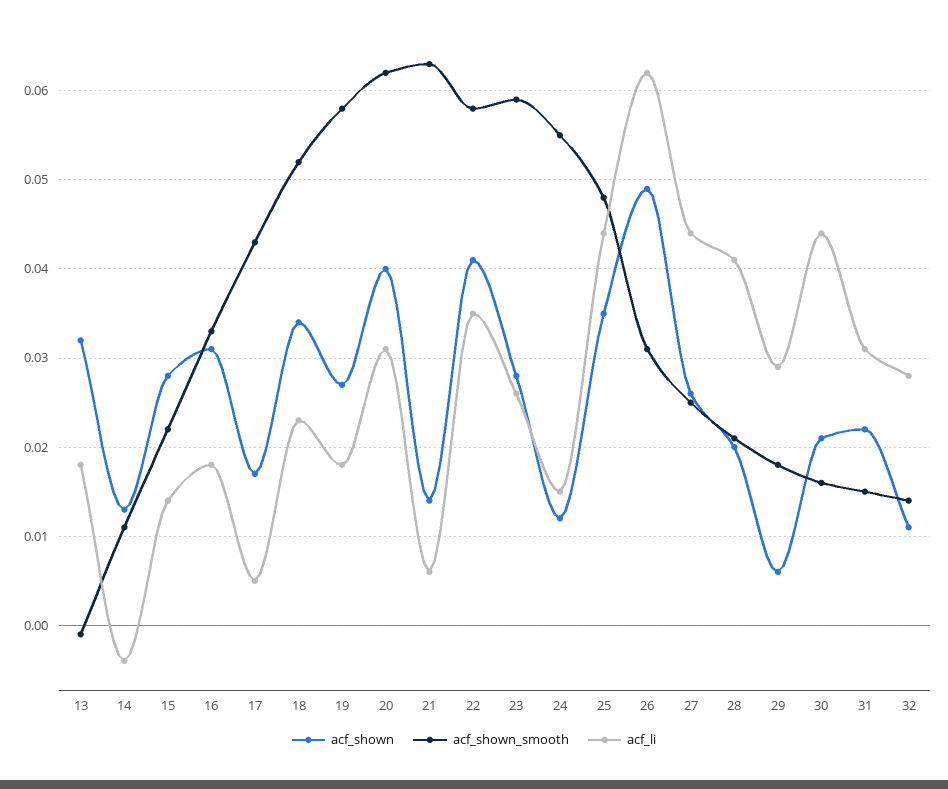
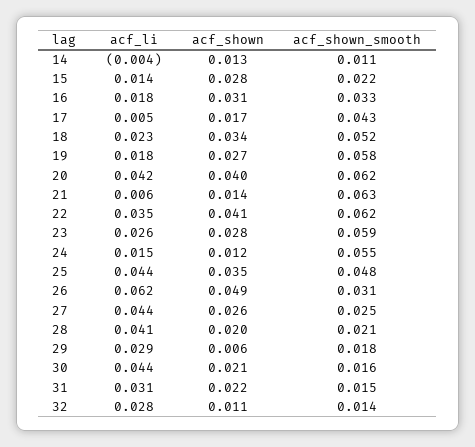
acf_shown, 13: 0.032 -> none
acf_shown_smooth, 13: -0.001 -> none
acf_li, 13: 0.018 -> none
acf_li, 20: 0.031 -> 0.042
acf_shown_smooth, 22: 0.058 -> 0.062

